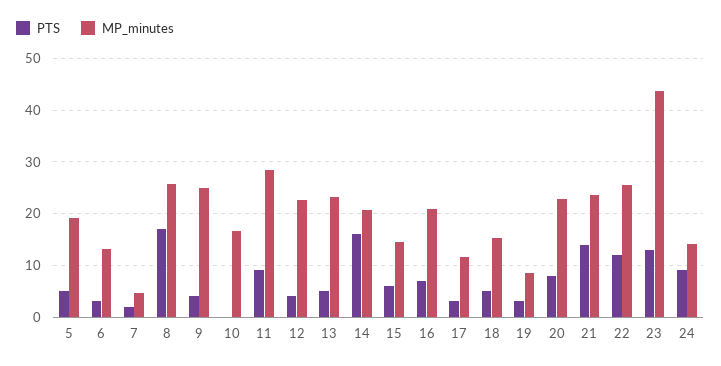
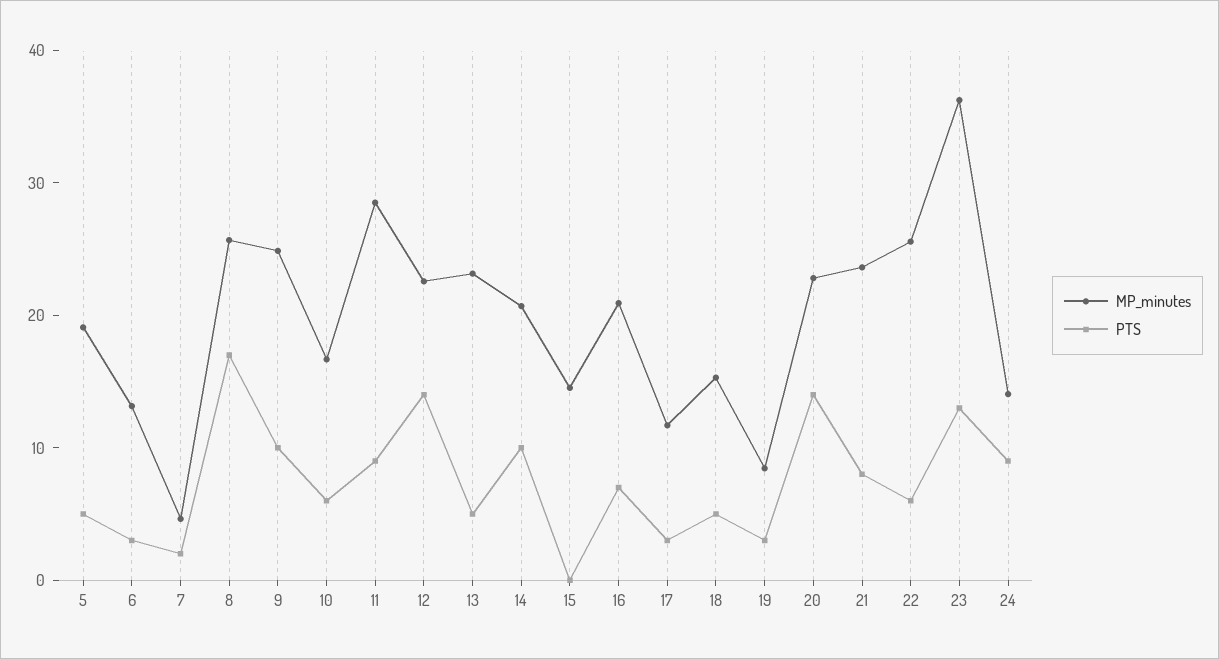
PTS, 9: 4 -> 10
PTS, 10: 0 -> 6
PTS, 12: 4 -> 14
PTS, 14: 16 -> 10
PTS, 15: 6 -> 0
PTS, 20: 8 -> 14
PTS, 21: 14 -> 8
PTS, 22: 12 -> 6
MP_minutes, 23: 44 -> 36

